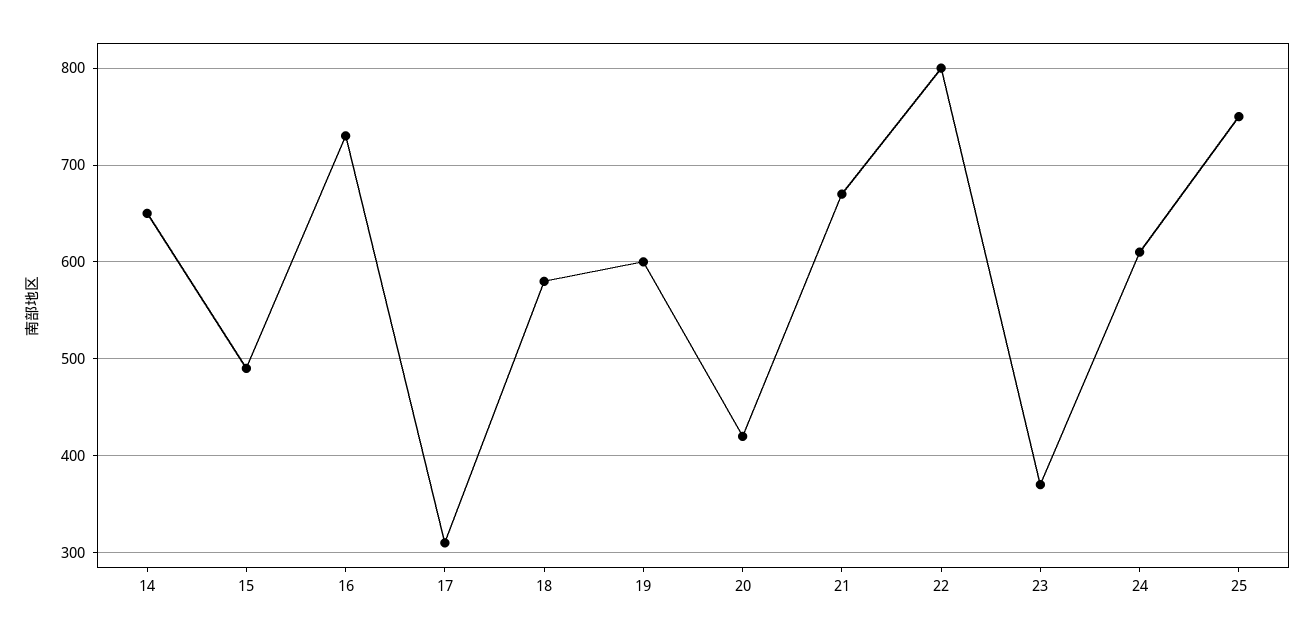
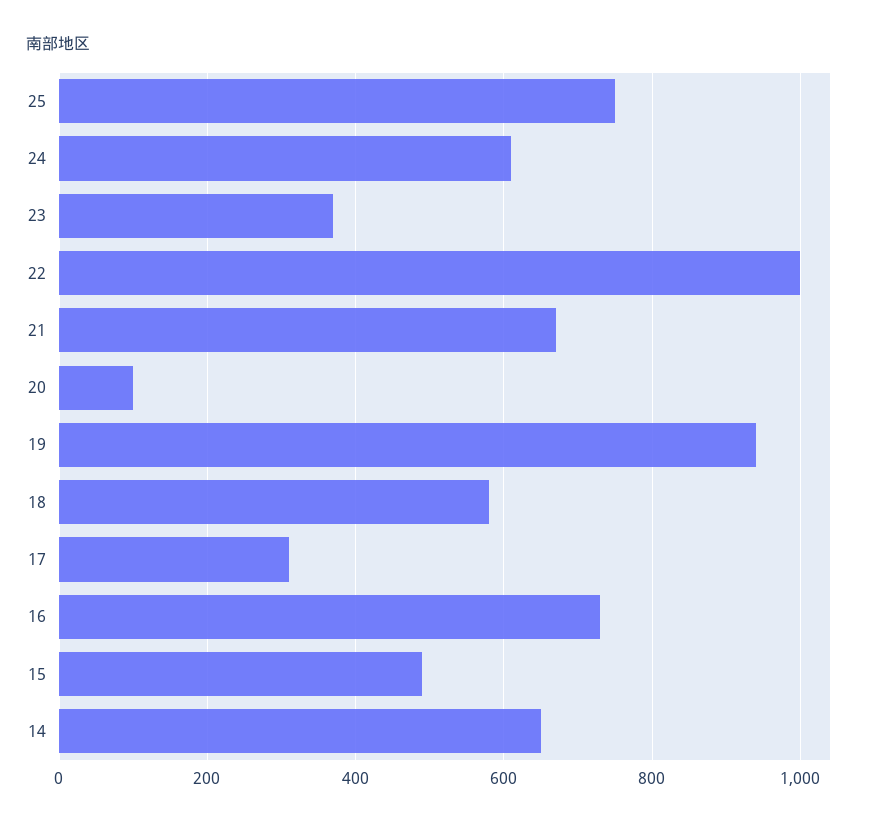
19: 600 -> 940
20: 420 -> 100
22: 800 -> 1000

